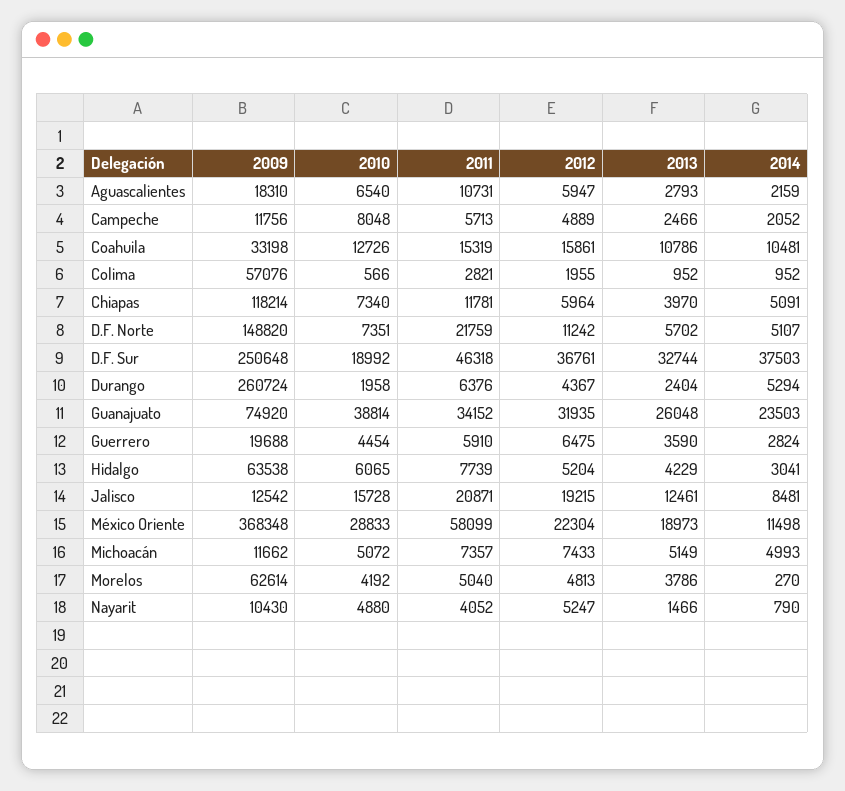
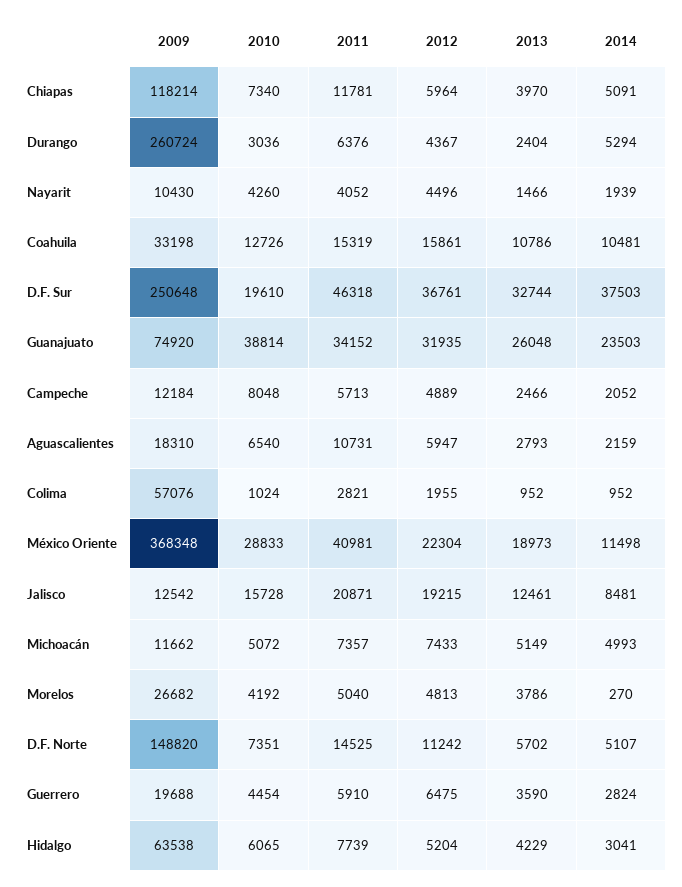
2009, Campeche: 11756 -> 12184
2010, Colima: 566 -> 1024
2011, D.F. Norte: 21759 -> 14525
2010, D.F. Sur: 18992 -> 19610
2010, Durango: 1958 -> 3036
2011, México Oriente: 58099 -> 40981
2009, Morelos: 62614 -> 26682
2010, Nayarit: 4880 -> 4260
2012, Nayarit: 5247 -> 4496
2014, Nayarit: 790 -> 1939

